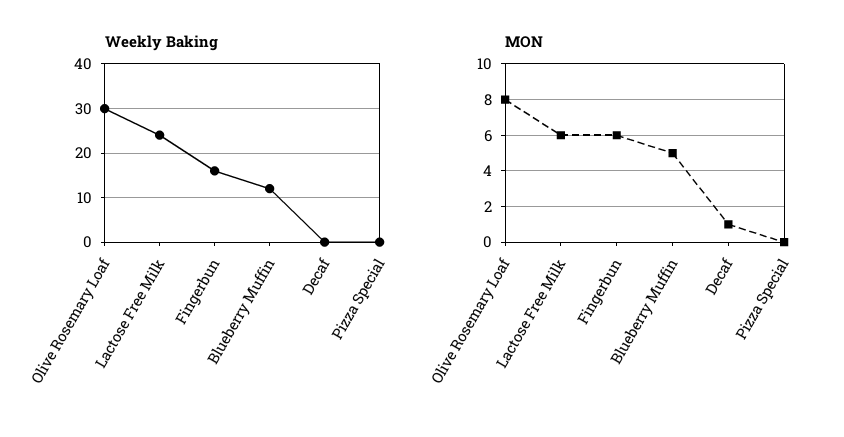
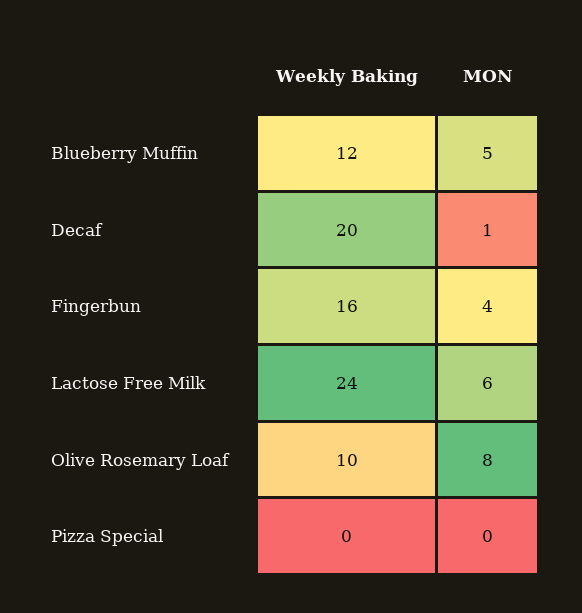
Weekly Baking, Olive Rosemary Loaf: 30 -> 10
Weekly Baking, Decaf: 0 -> 20
MON, Fingerbun: 6 -> 4

